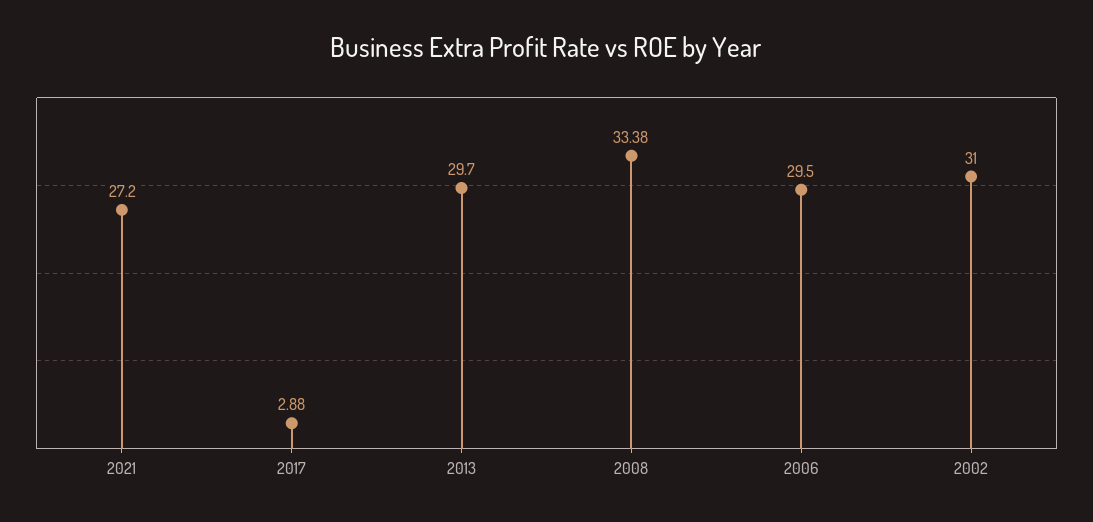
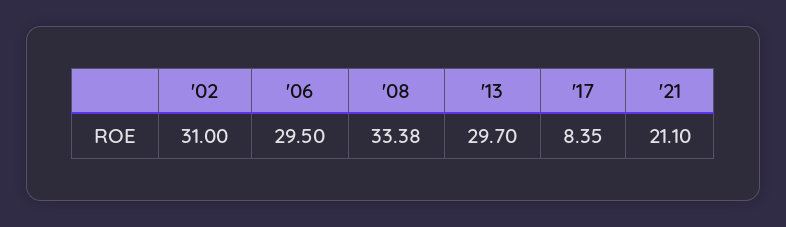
2021: 27.2 -> 21.1
2017: 2.88 -> 8.35

